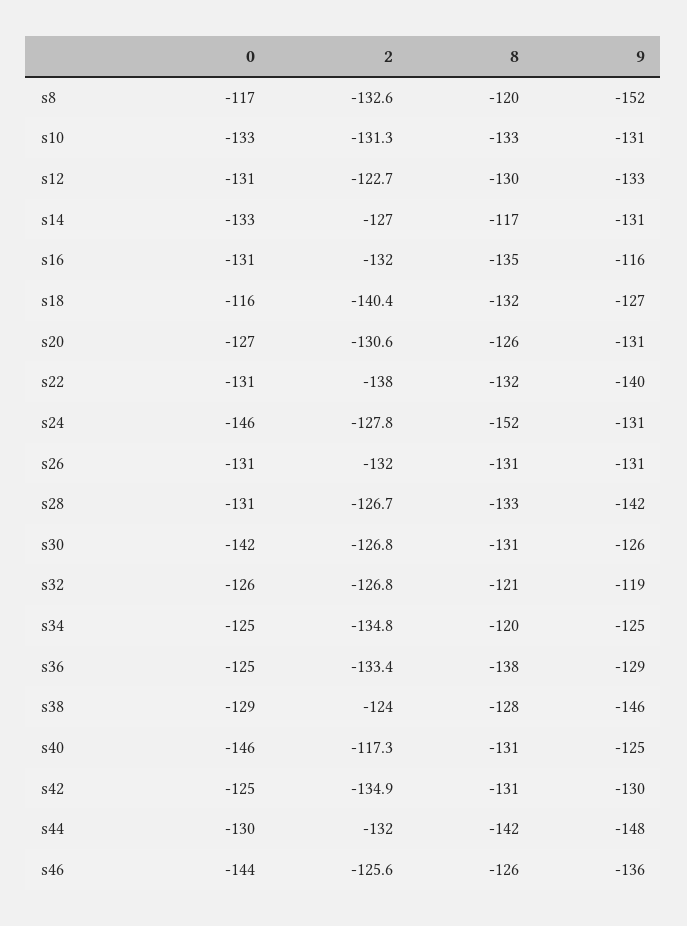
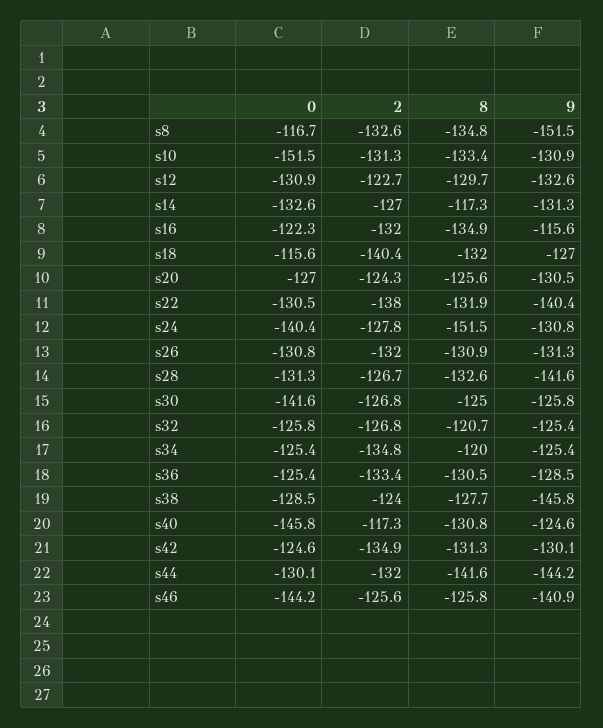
8, s8: -120 -> -134.8
0, s10: -133 -> -151.5
0, s16: -131 -> -122.3
2, s20: -130.6 -> -124.3
0, s24: -146 -> -140.4
8, s30: -131 -> -125
9, s32: -119 -> -125.4
8, s36: -138 -> -130.5
9, s44: -148 -> -144.2
9, s46: -136 -> -140.9

